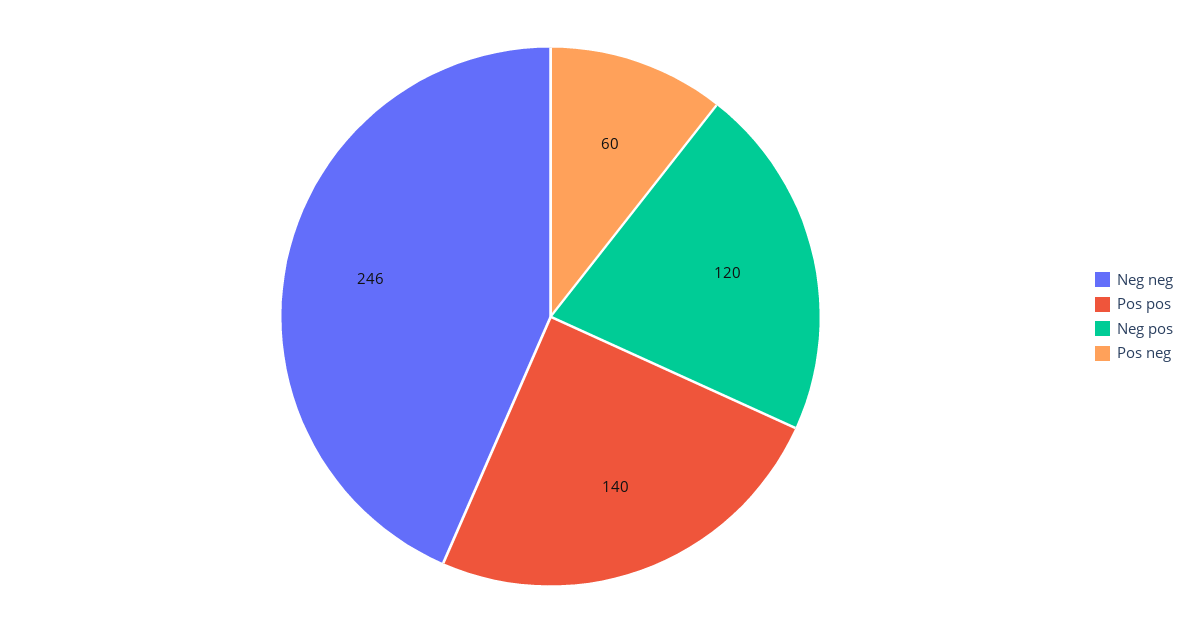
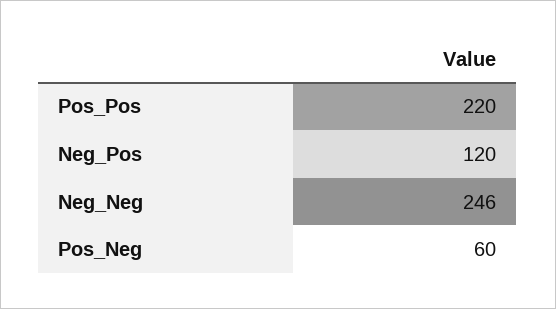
Pos pos: 140 -> 220

